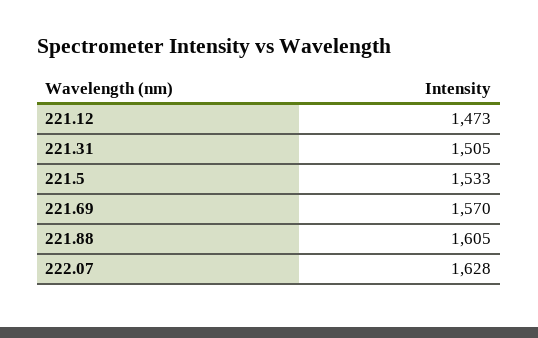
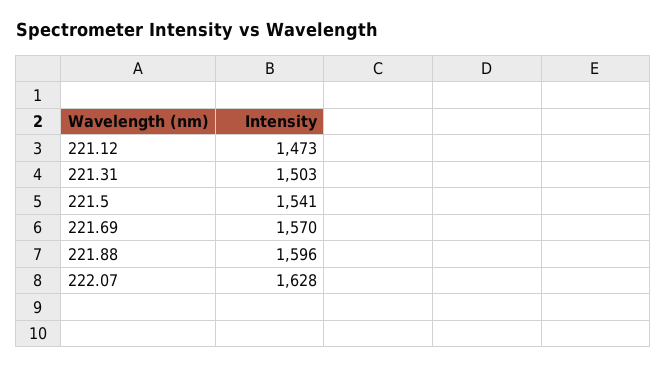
221.31: 1505 -> 1503
221.5: 1533 -> 1541
221.88: 1605 -> 1596

